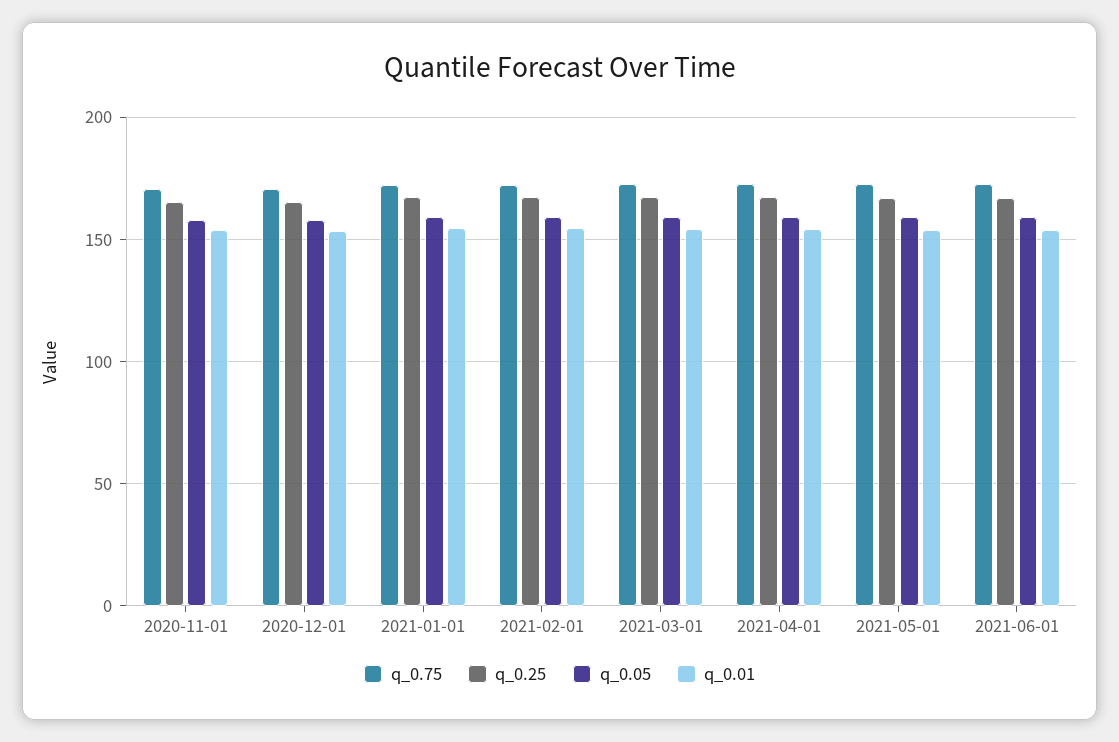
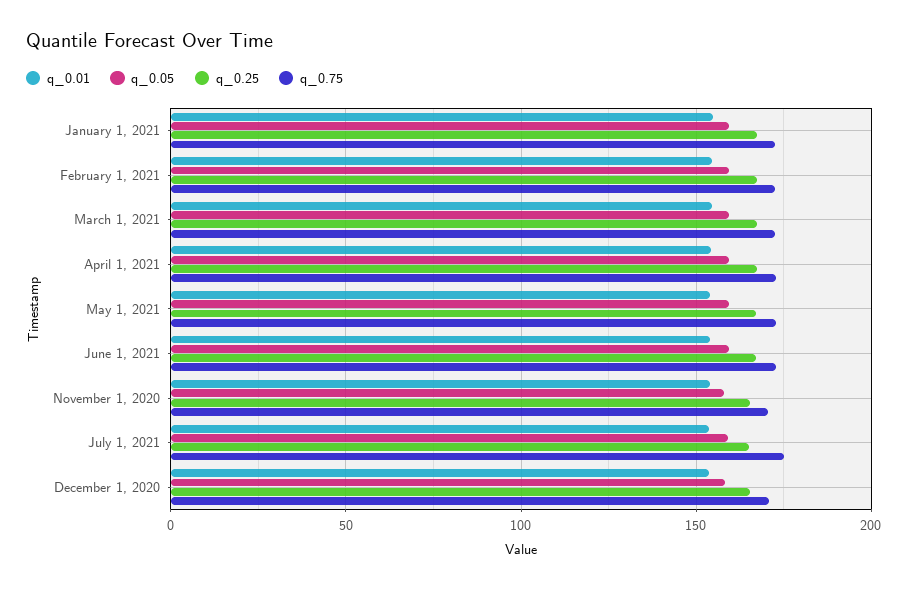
q_0.01, July 1, 2021: none -> 155
q_0.05, July 1, 2021: none -> 160
q_0.25, July 1, 2021: none -> 165
q_0.75, July 1, 2021: none -> 175

